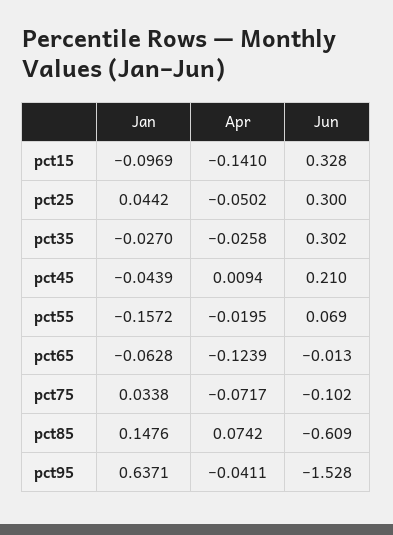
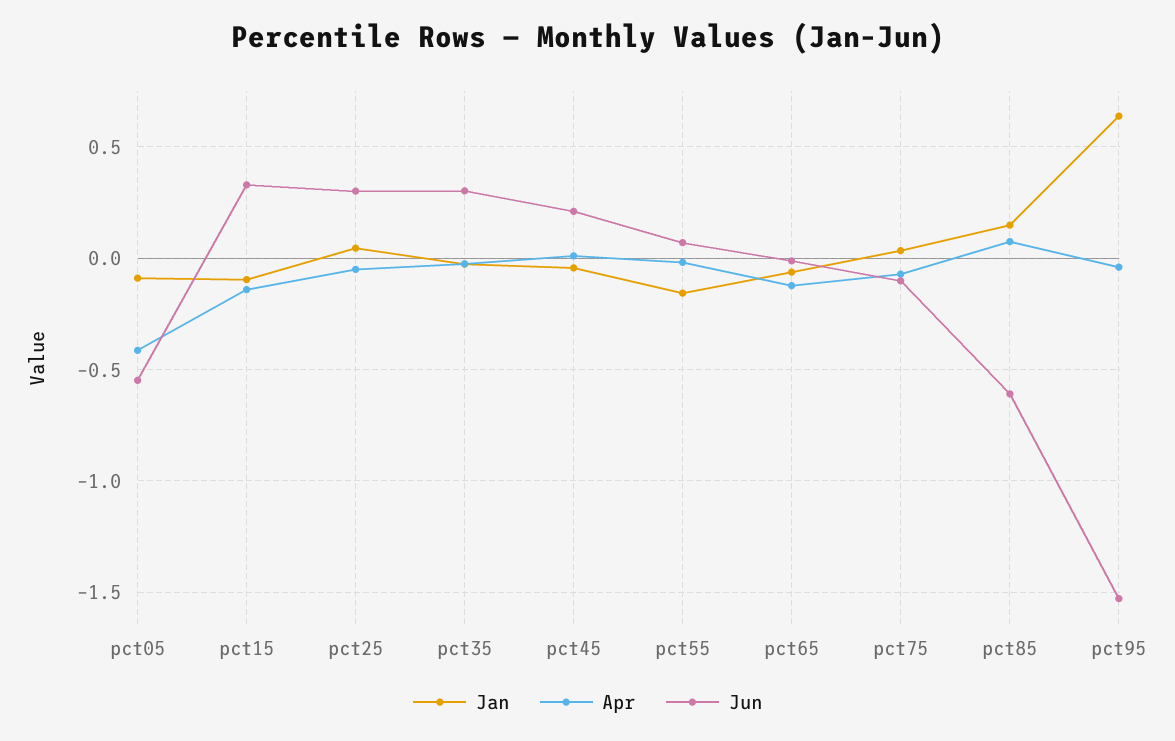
Jan, pct05: none -> -0.1
Apr, pct05: none -> -0.4
Jun, pct05: none -> -0.55

